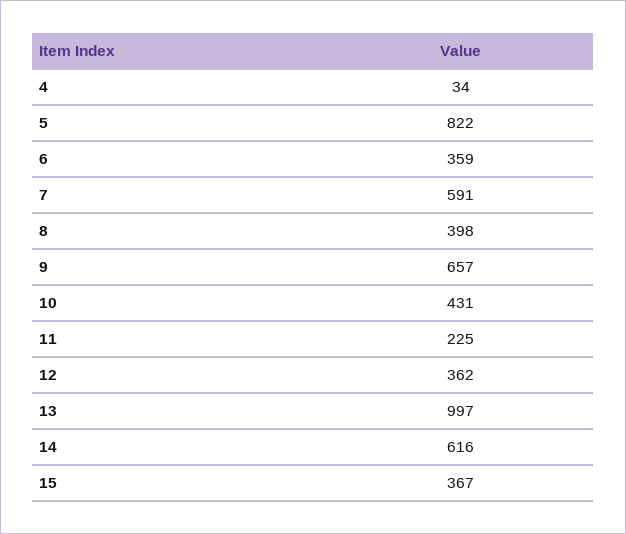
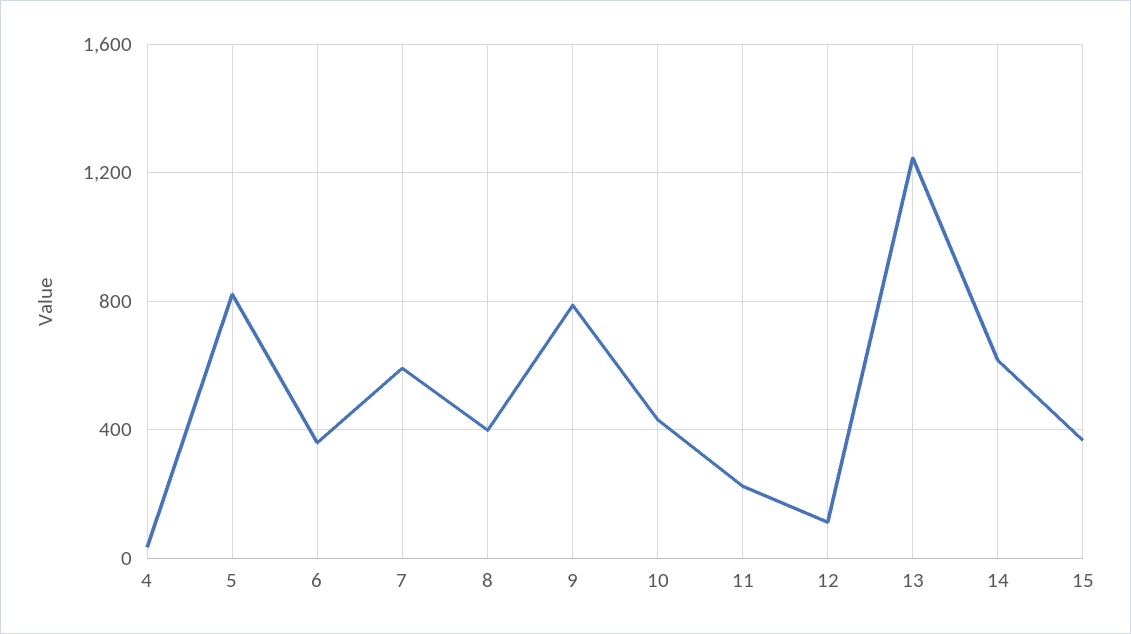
9: 657 -> 800
12: 362 -> 100
13: 997 -> 1250

